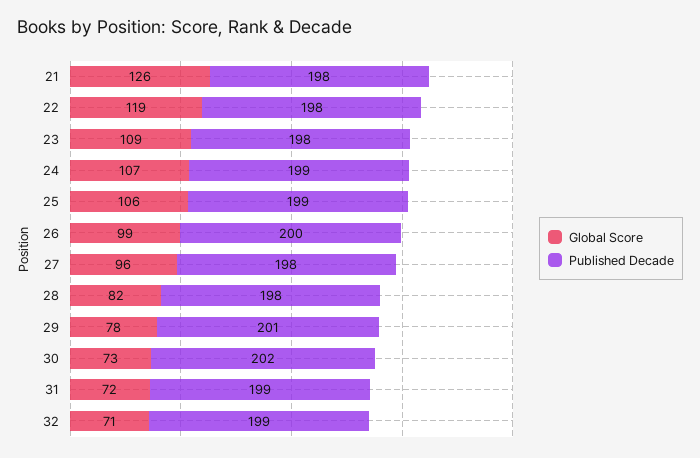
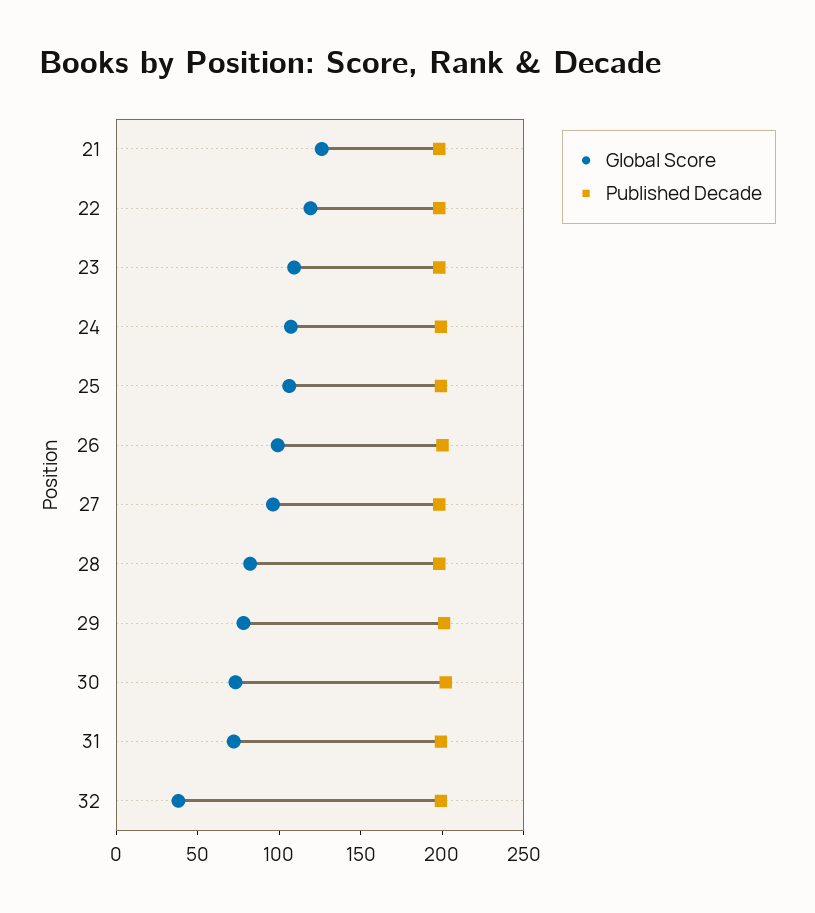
Global Score, 32: 71 -> 40

